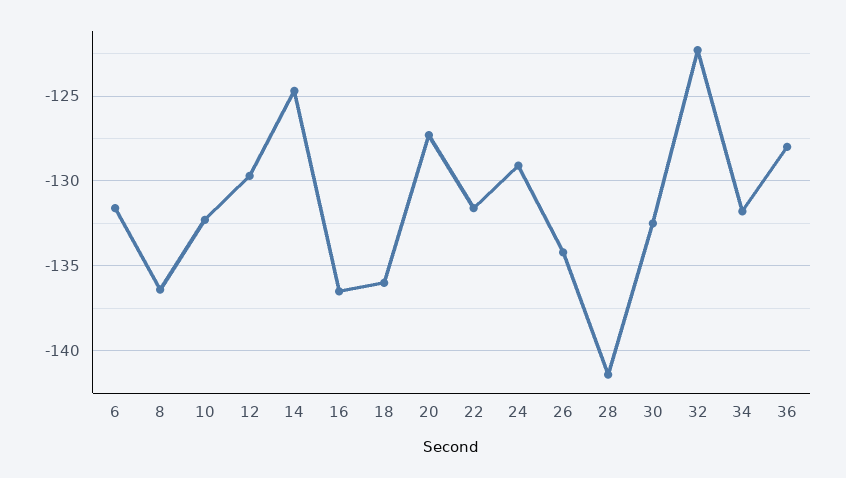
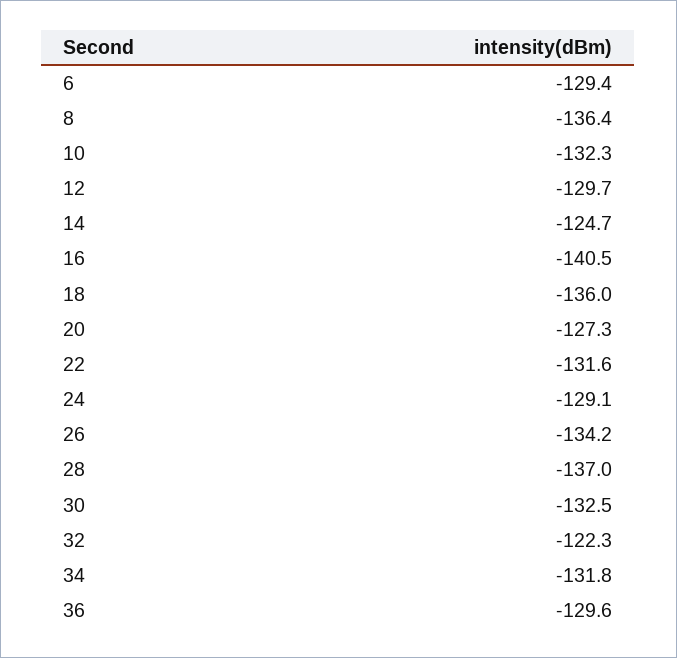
6: -131.5 -> -129.4
16: -136.5 -> -140.5
28: -141.5 -> -137
36: -128 -> -129.6

